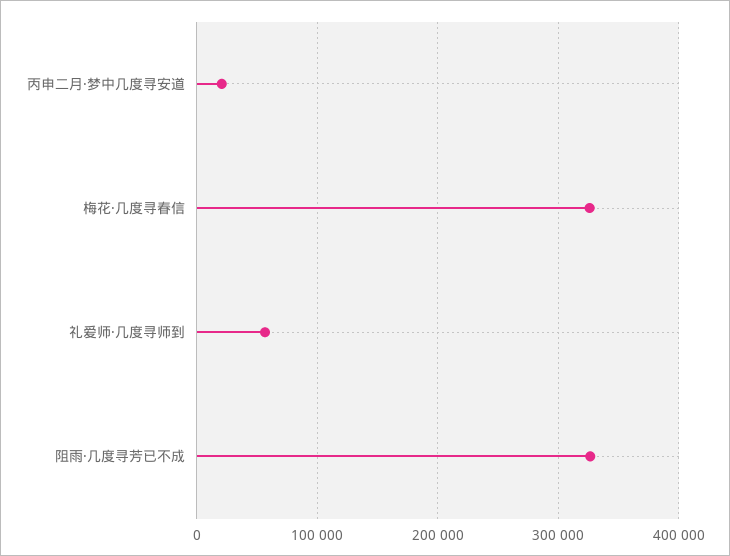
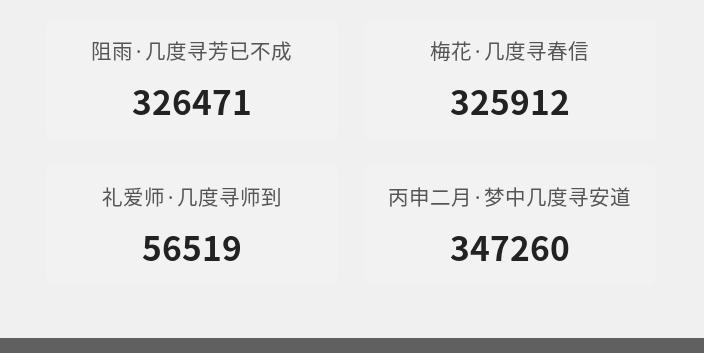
丙申二月·梦中几度寻安道: 20000 -> 347260

